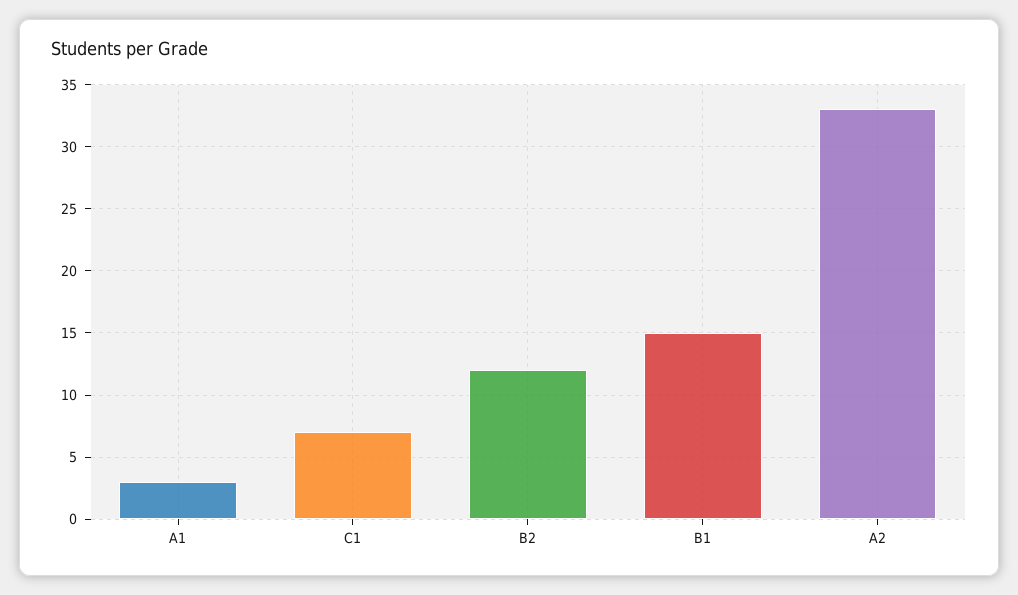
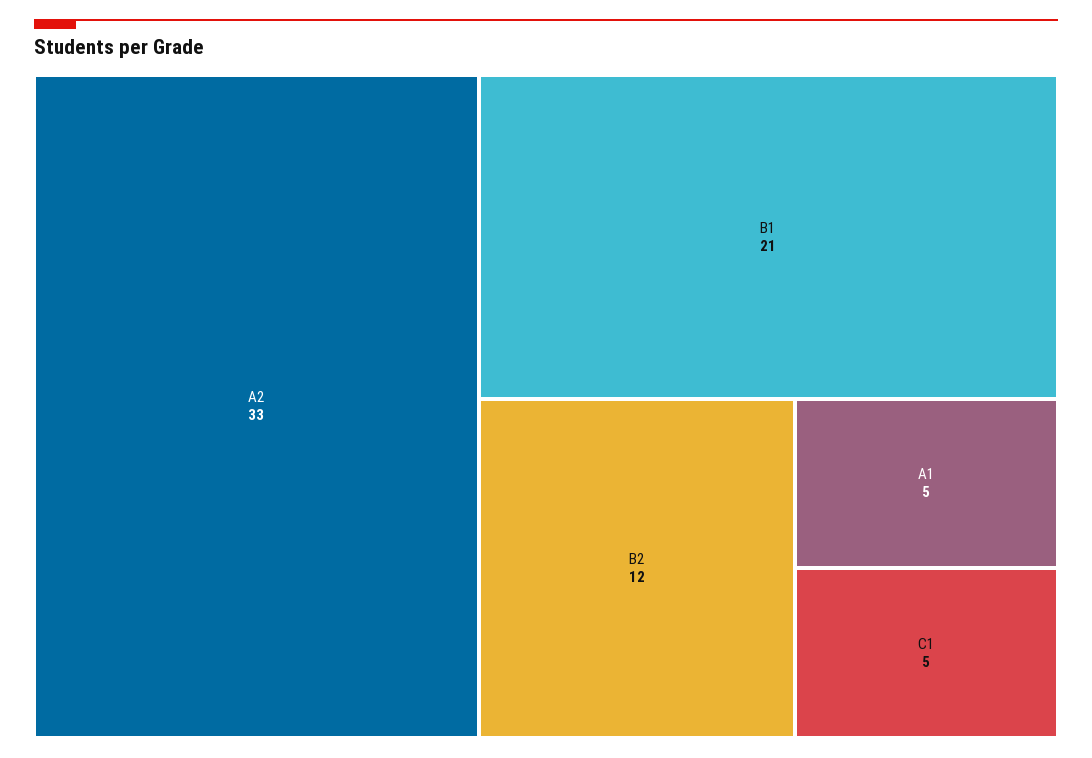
A1: 3 -> 5
C1: 7 -> 5
B1: 15 -> 21

